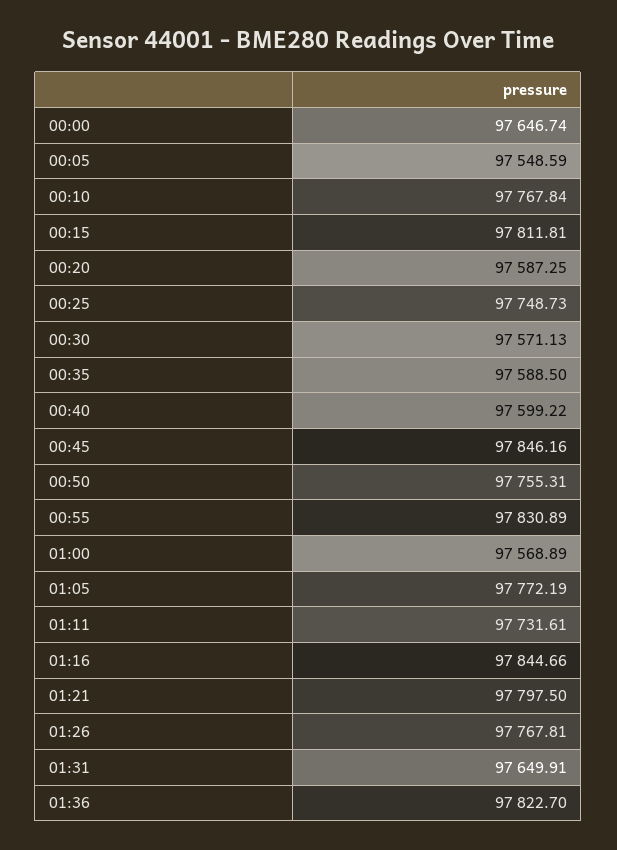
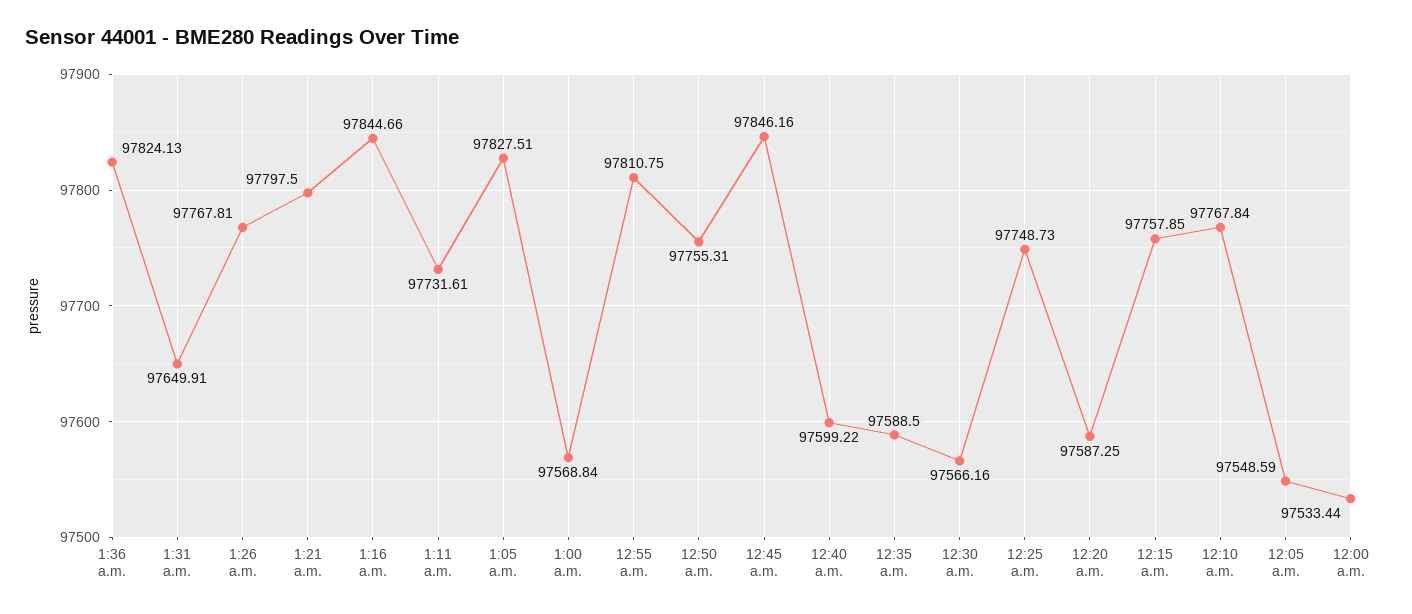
00:00: 97646.74 -> 97533.44
00:15: 97811.81 -> 97757.85
00:30: 97571.13 -> 97566.16
00:55: 97830.89 -> 97810.75
01:00: 97568.89 -> 97568.84
01:05: 97772.19 -> 97827.51
01:36: 97822.7 -> 97824.13

